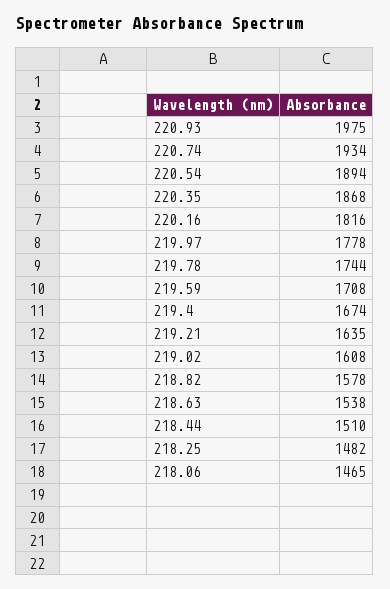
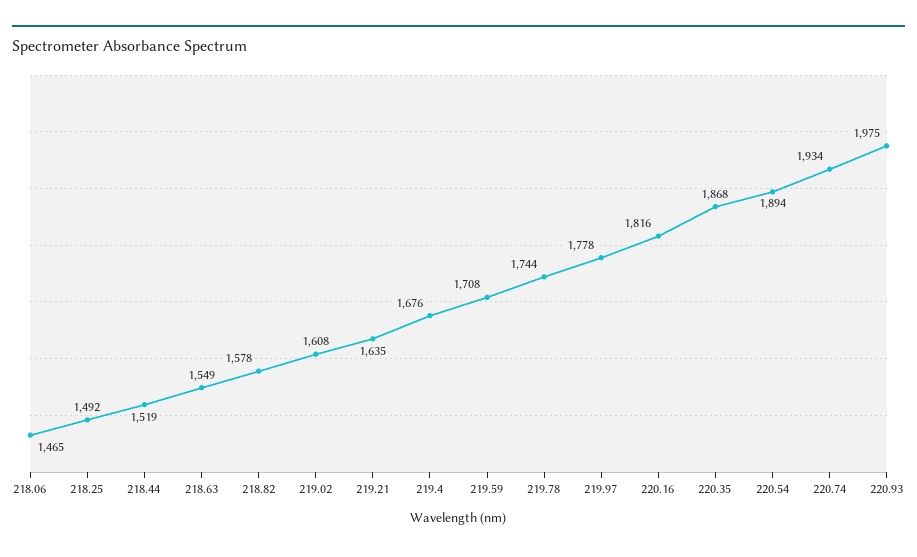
219.4: 1674 -> 1676
218.63: 1538 -> 1549
218.44: 1510 -> 1519
218.25: 1482 -> 1492

